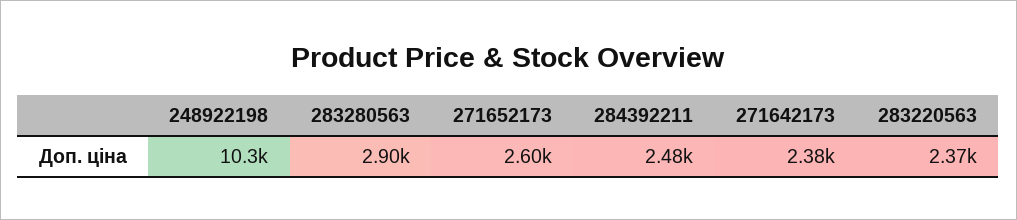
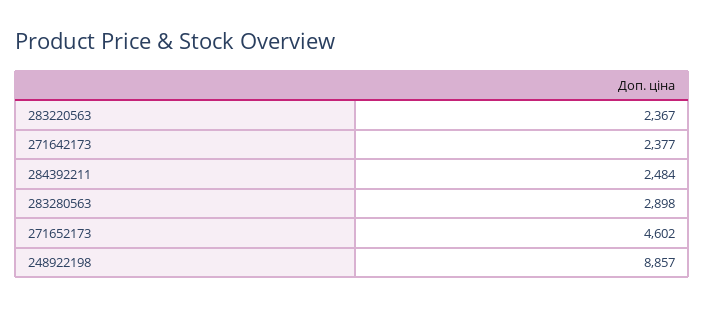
248922198: 10300 -> 8857
271652173: 2600 -> 4602

